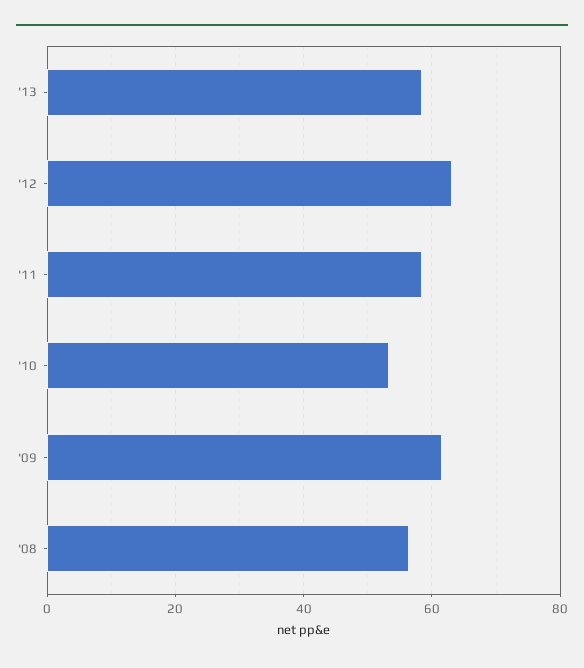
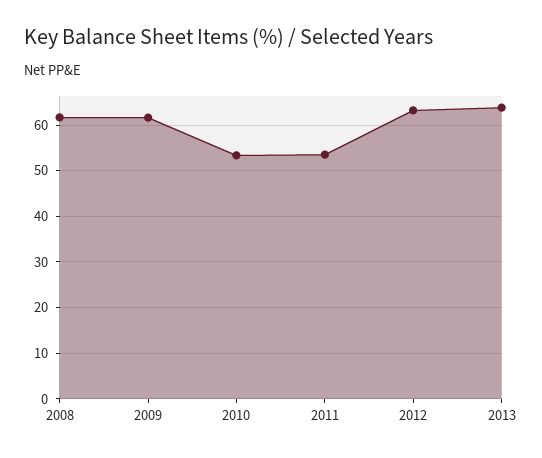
'13: 58 -> 64
'11: 58 -> 54
'08: 56 -> 62

